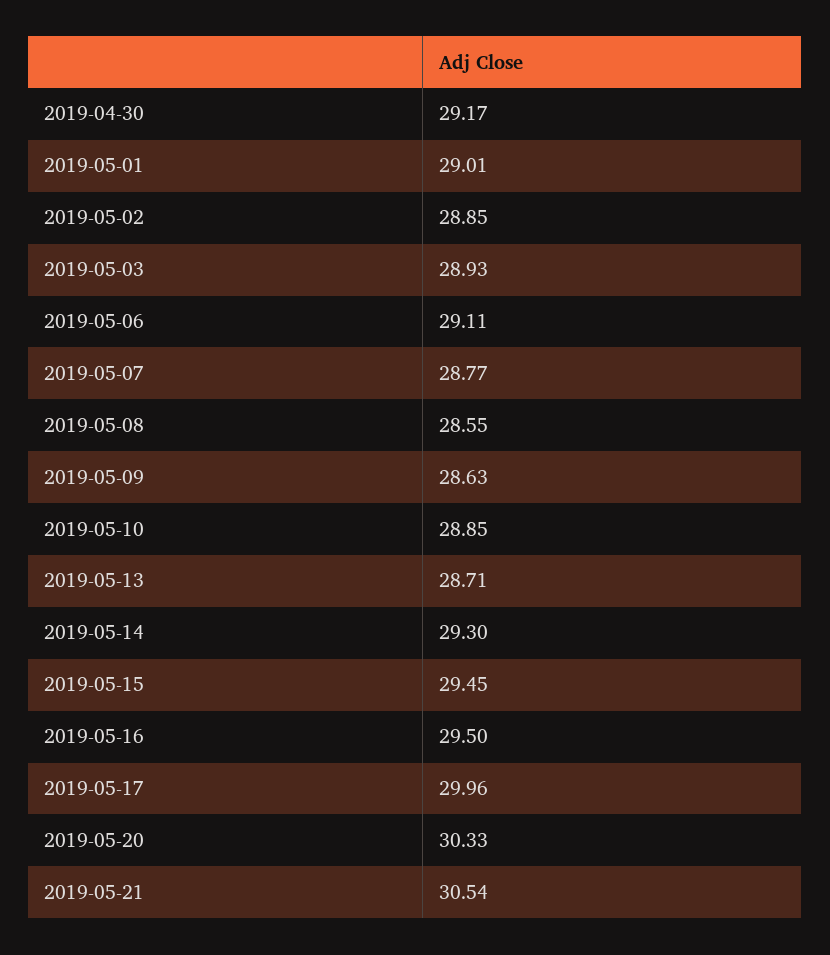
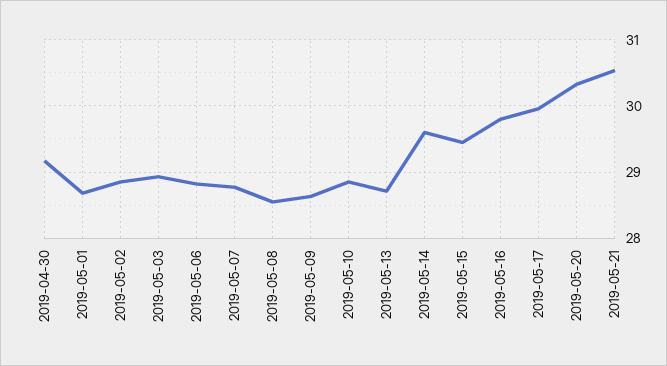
2019-05-01: 29.01 -> 28.7
2019-05-06: 29.11 -> 28.8
2019-05-14: 29.3 -> 29.6
2019-05-16: 29.5 -> 29.8

